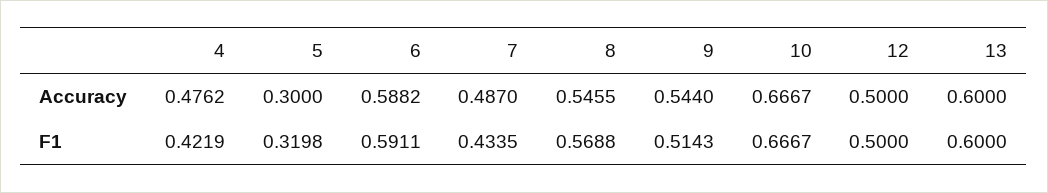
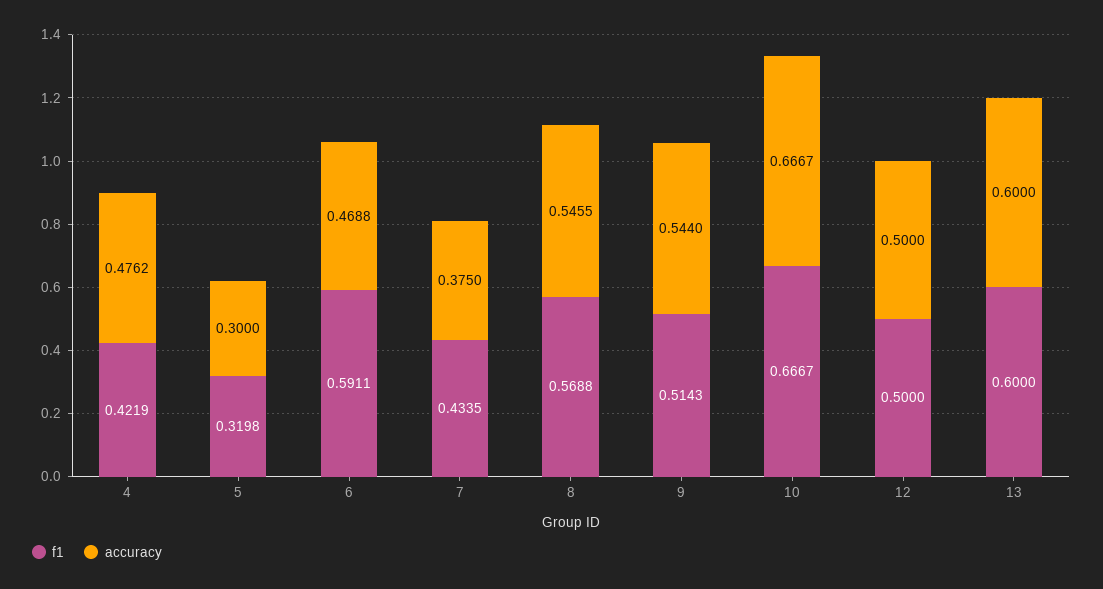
Accuracy, 6: 0.5882 -> 0.4688
Accuracy, 7: 0.487 -> 0.375

